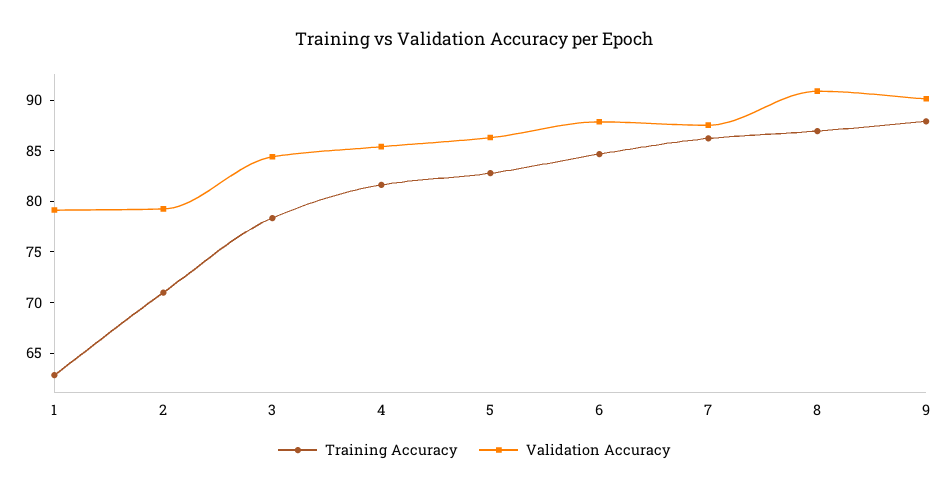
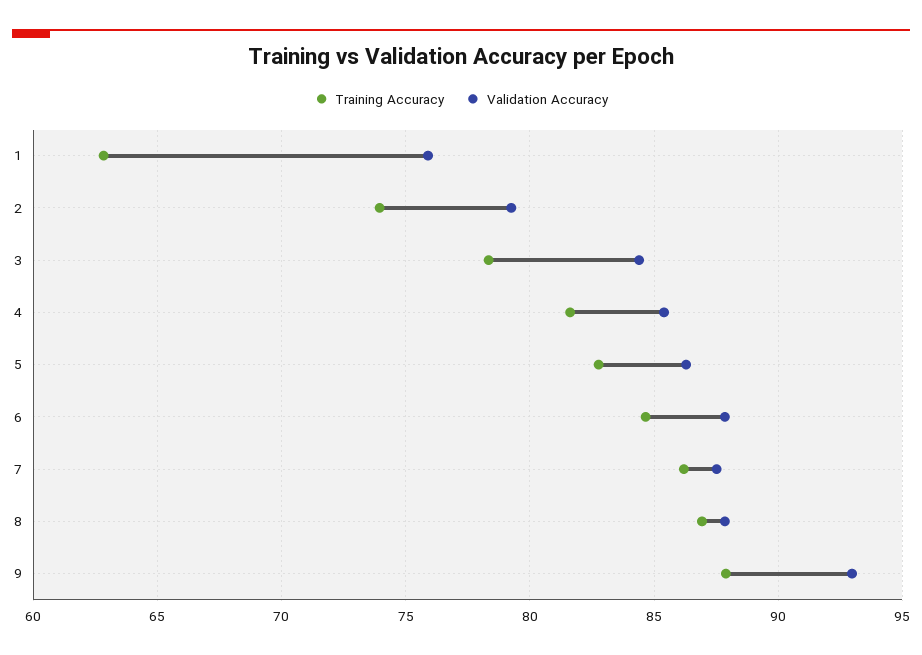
Validation Accuracy, 1: 79 -> 76
Training Accuracy, 2: 71 -> 74
Validation Accuracy, 8: 91 -> 88
Validation Accuracy, 9: 90 -> 93

